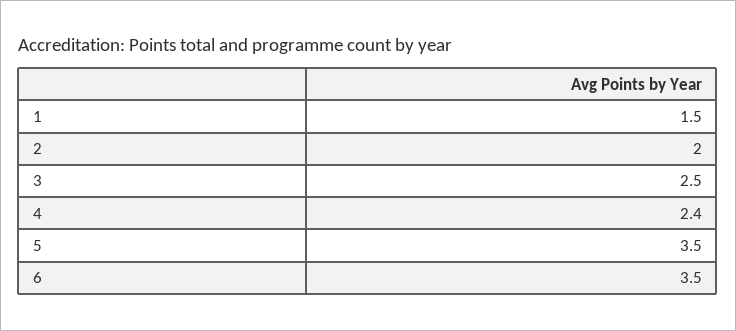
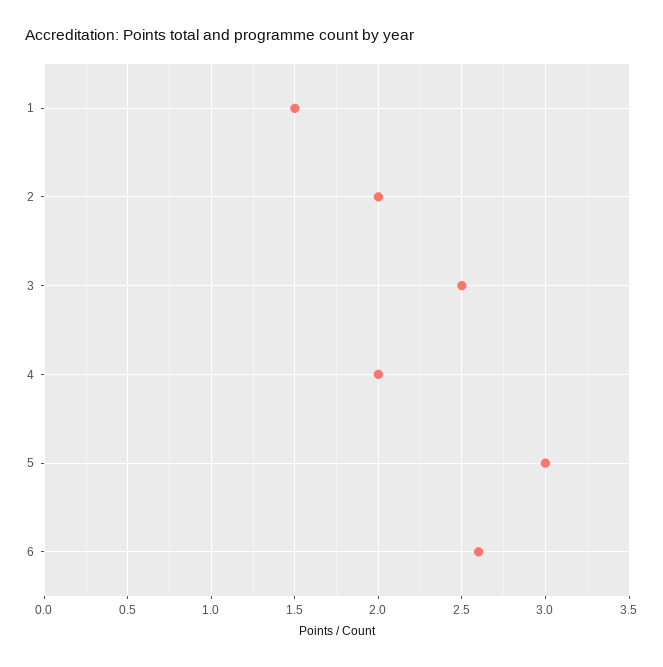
4: 2.4 -> 2
5: 3.5 -> 3
6: 3.5 -> 2.6

